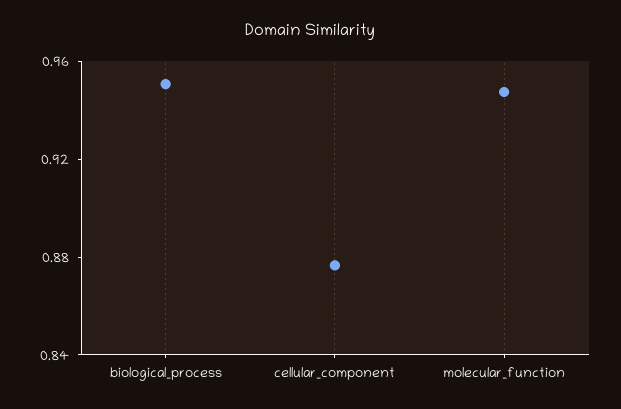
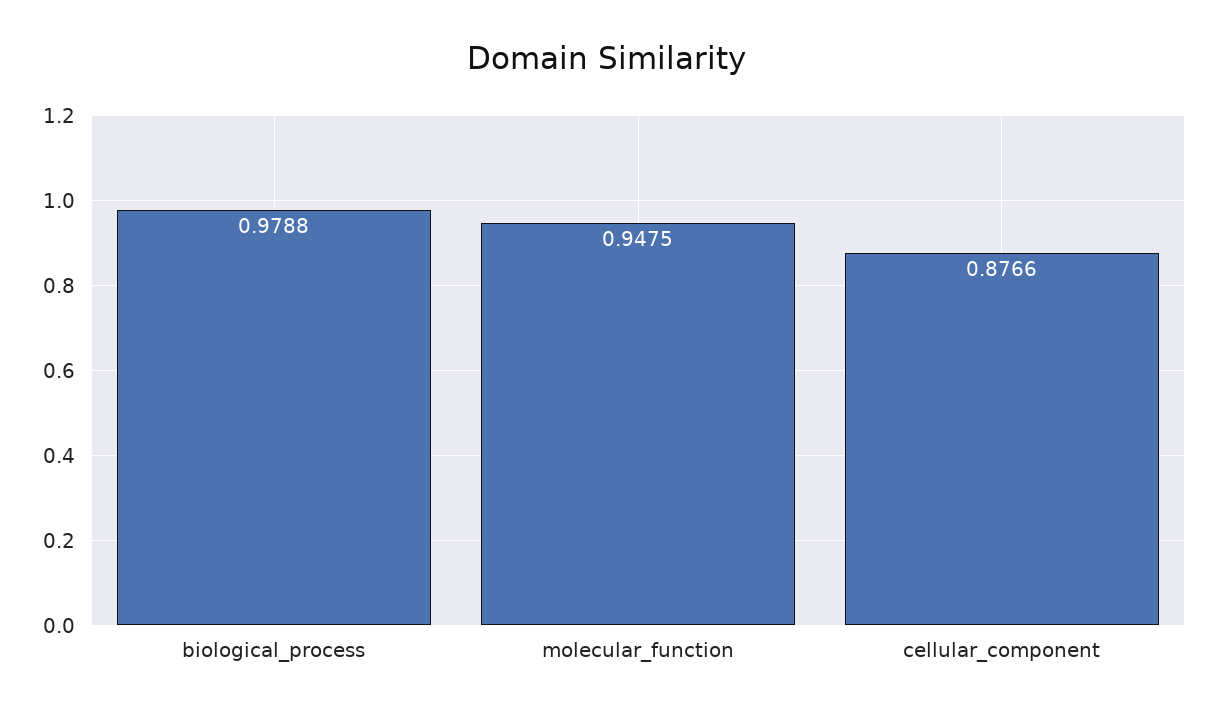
biological_process: 0.95 -> 0.9788

